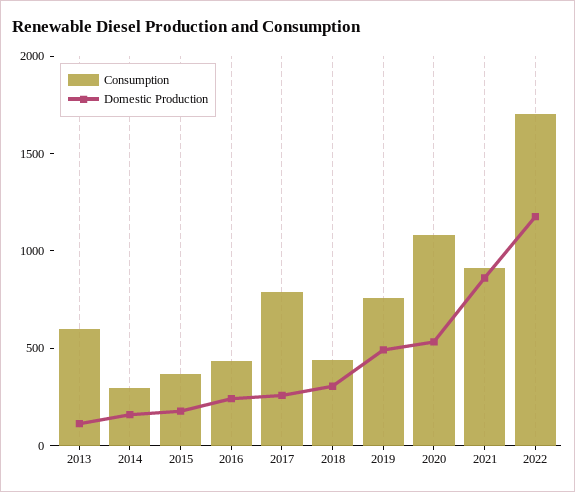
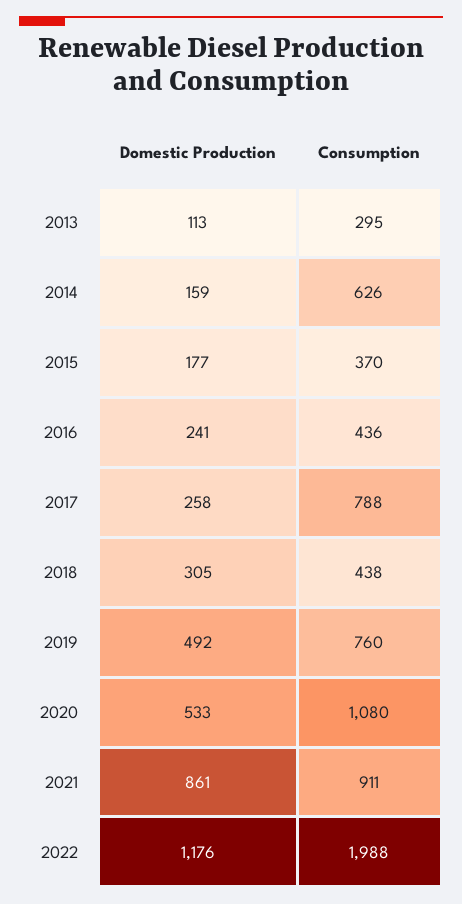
Consumption, 2013: 600 -> 295
Consumption, 2014: 300 -> 626
Consumption, 2022: 1700 -> 1988

